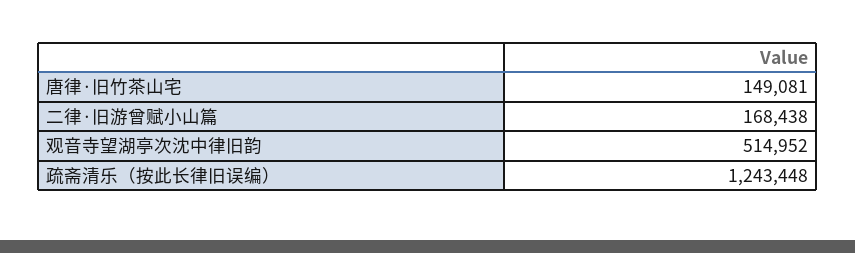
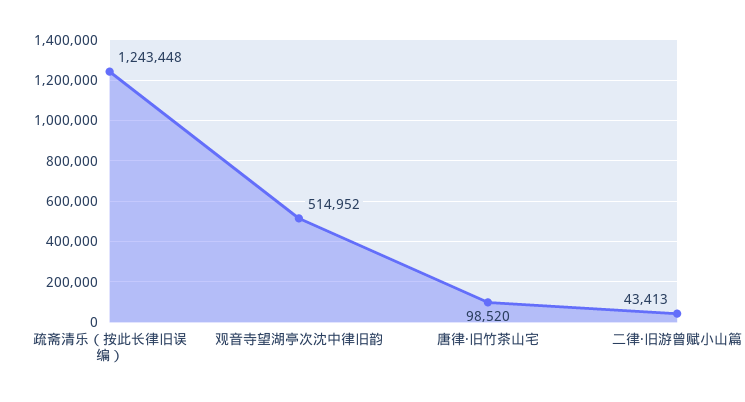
唐律·旧竹茶山宅: 149081 -> 98520
二律·旧游曾赋小山篇: 168438 -> 43413

